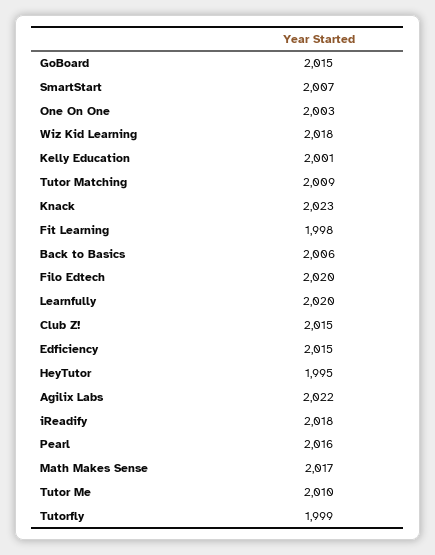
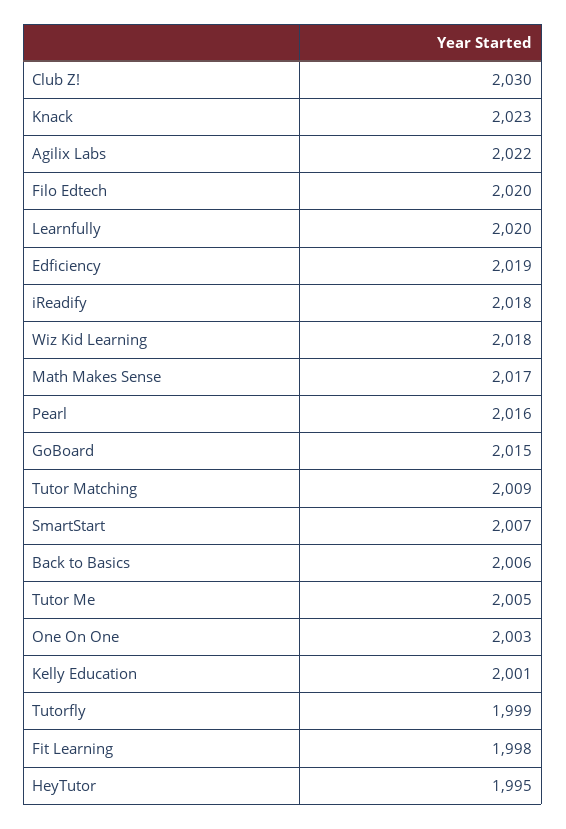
Club Z!: 2015 -> 2030
Edficiency: 2015 -> 2019
Tutor Me: 2010 -> 2005

